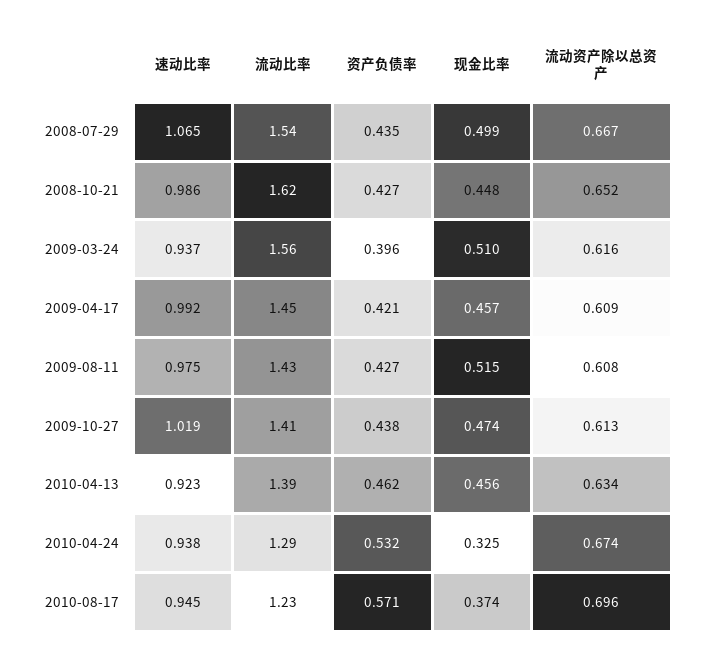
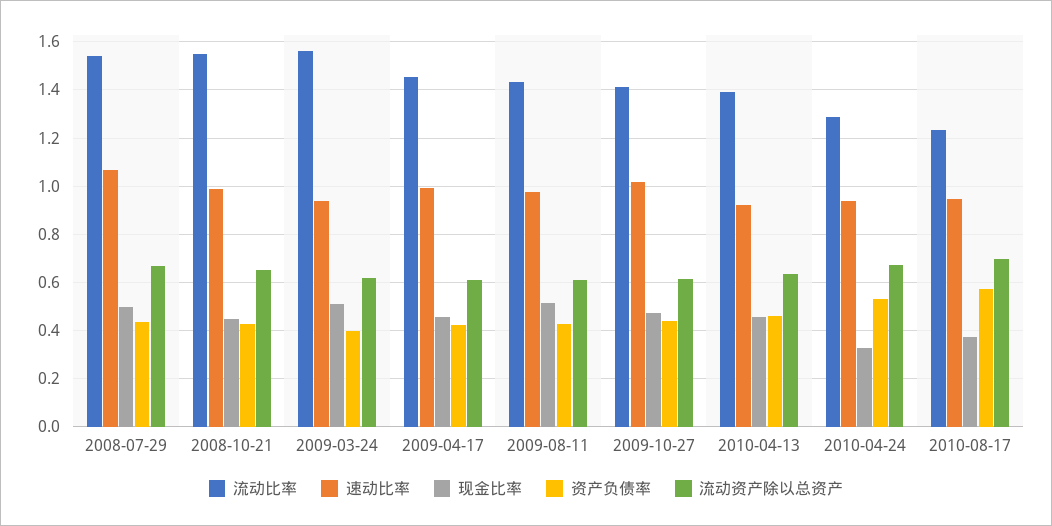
流动比率, 2008-10-21: 1.62 -> 1.55

